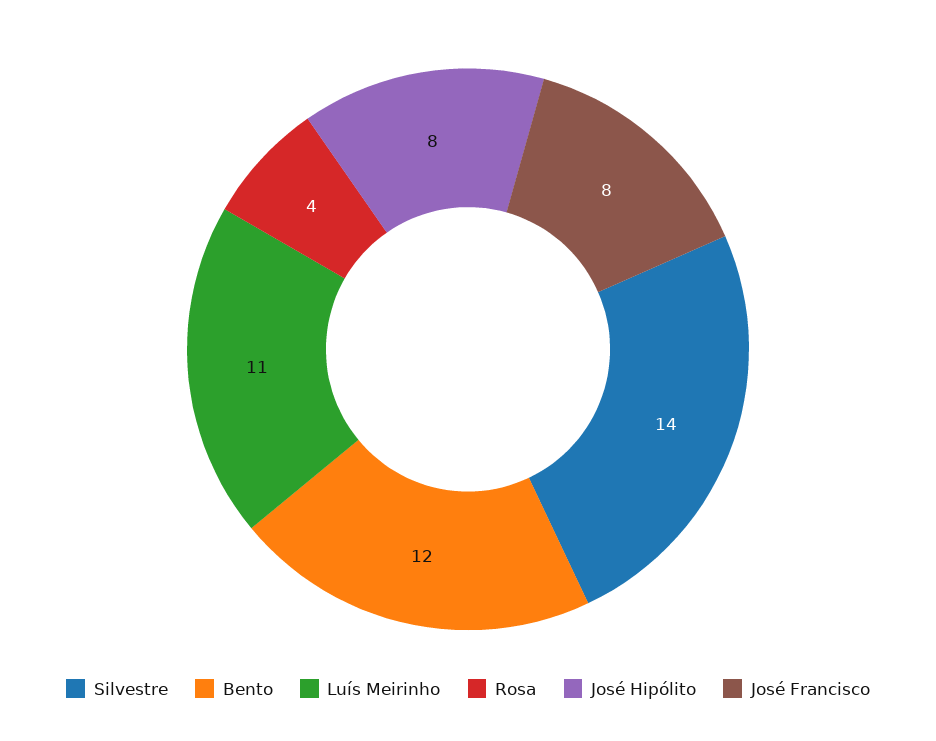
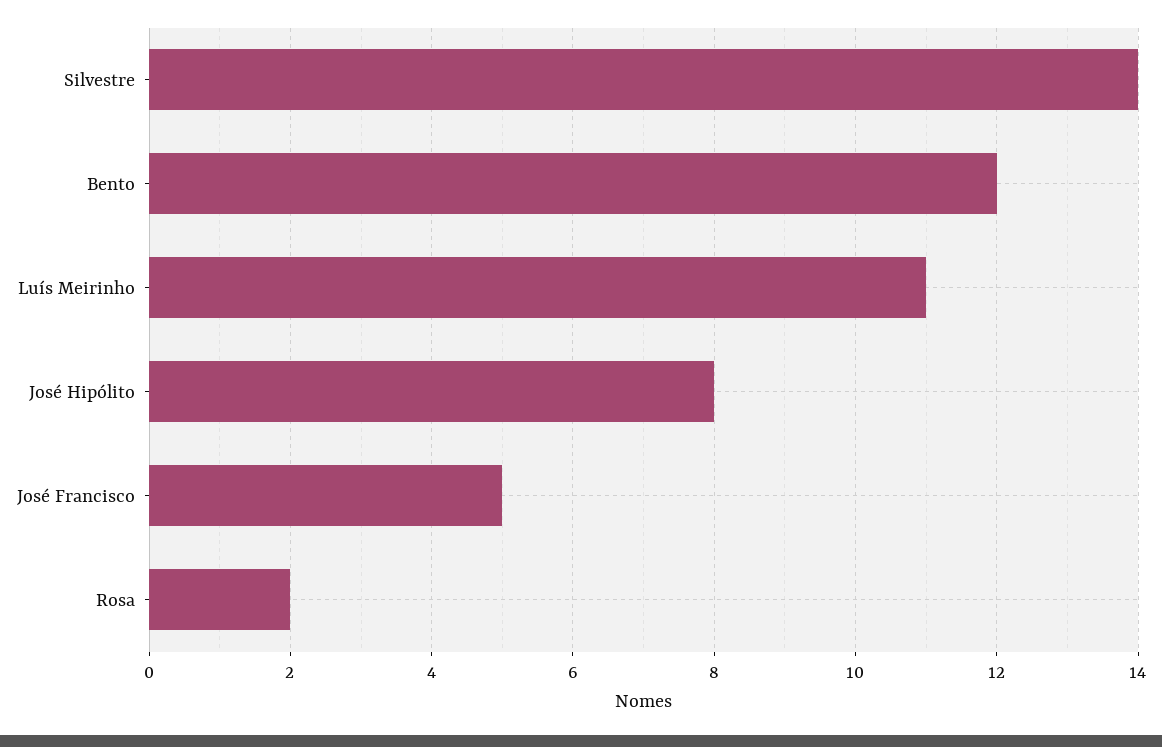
Rosa: 4 -> 2
José Francisco: 8 -> 5

